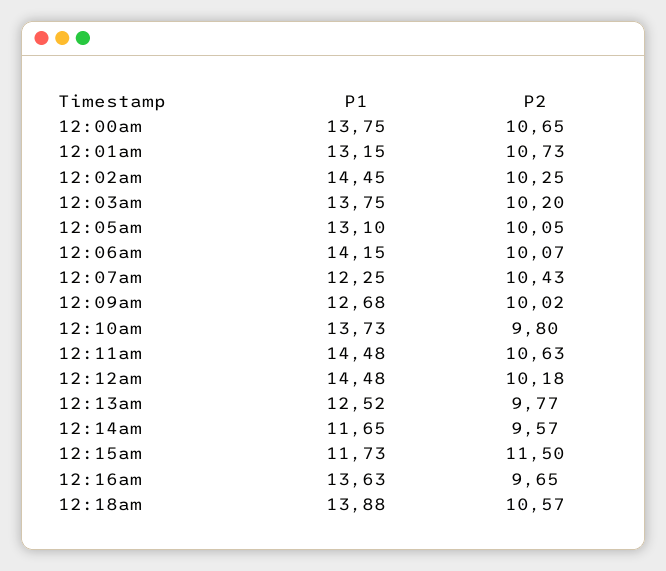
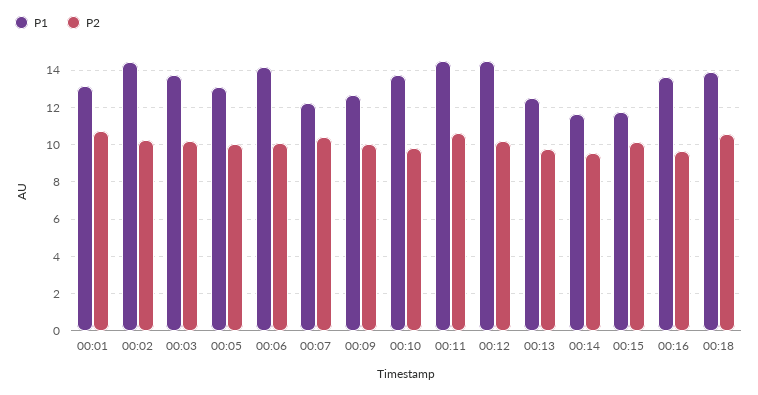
P1, 12:00am: 13.75 -> none
P2, 12:00am: 10.65 -> none
P2, 12:15am: 11.5 -> 10

